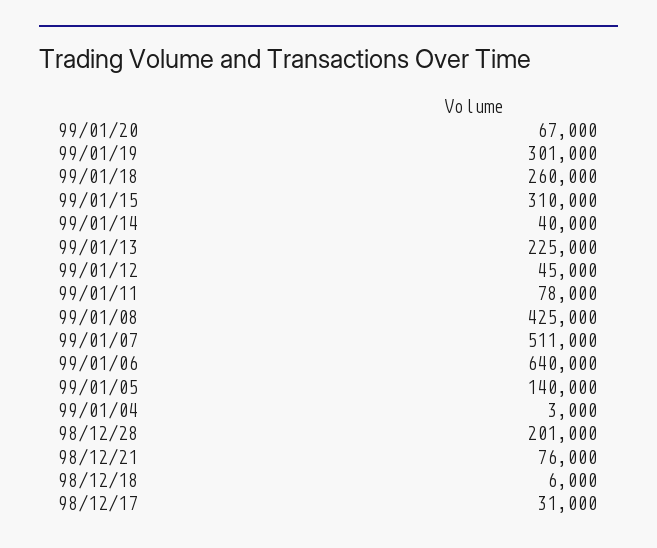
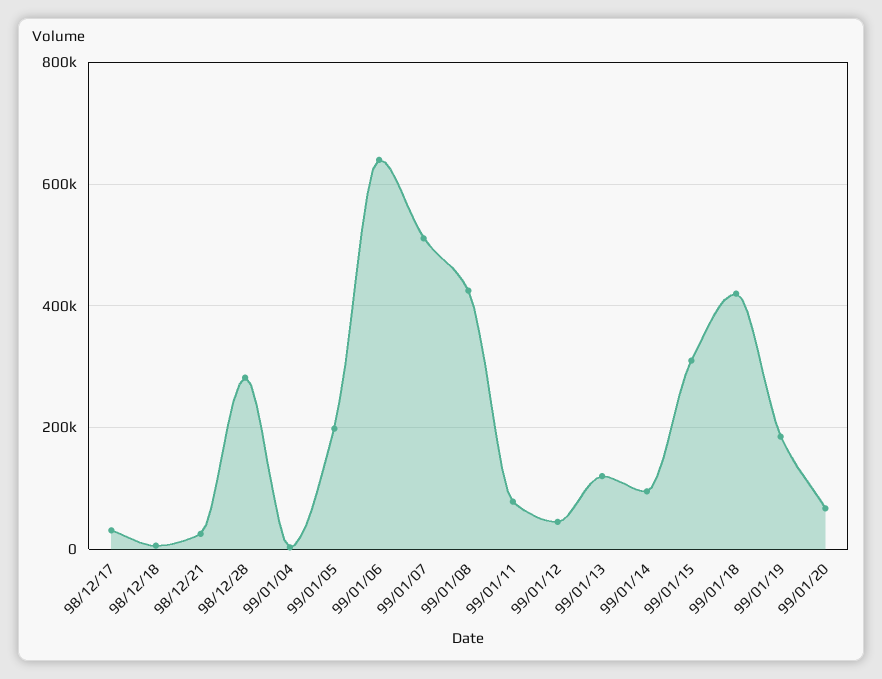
99/01/19: 301000 -> 180000
99/01/18: 260000 -> 420000
99/01/14: 40000 -> 100000
99/01/13: 225000 -> 120000
99/01/05: 140000 -> 200000
98/12/28: 201000 -> 280000
98/12/21: 76000 -> 20000

